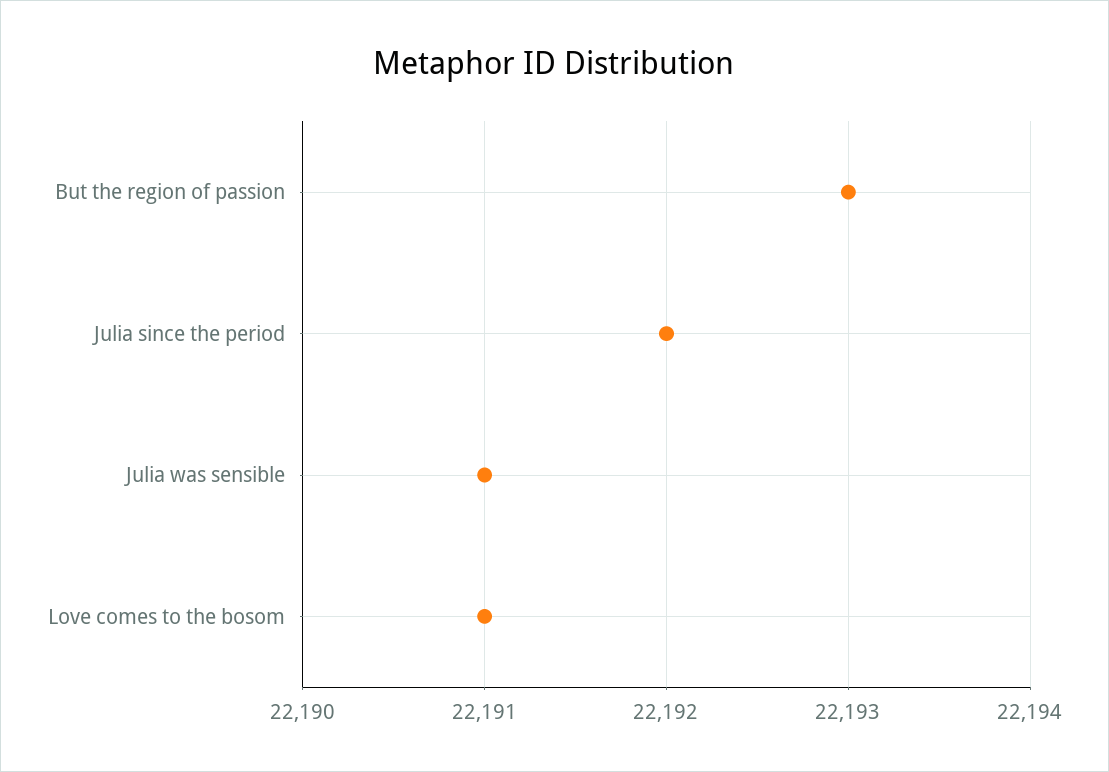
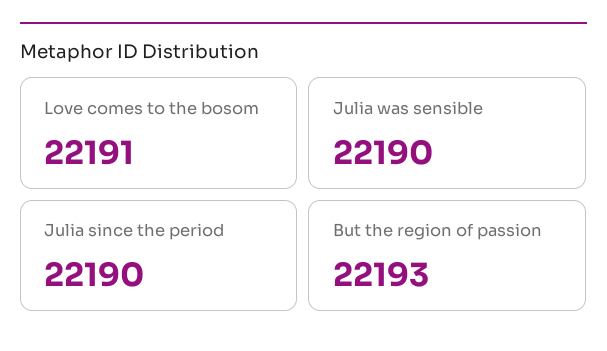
Julia since the period: 22192 -> 22190
Julia was sensible: 22191 -> 22190

